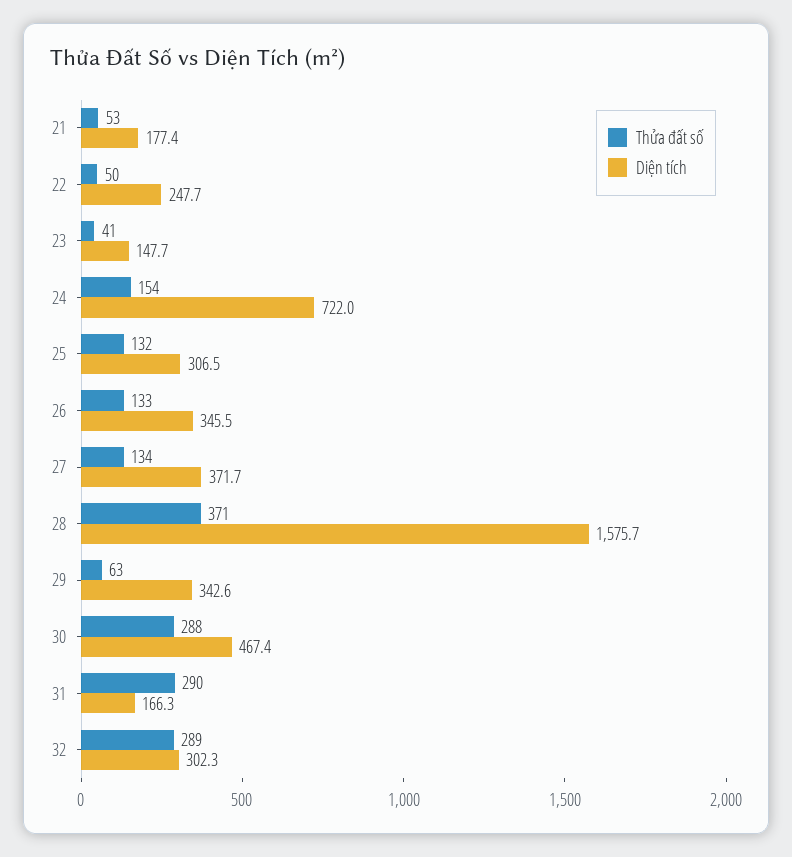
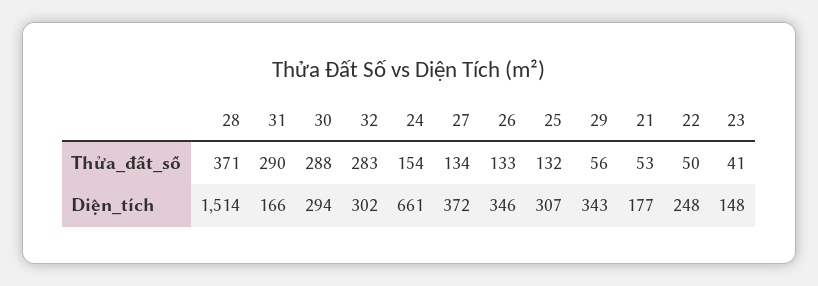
Diện tích, 24: 722 -> 661
Diện tích, 28: 1575.7 -> 1514
Thửa đất số, 29: 63 -> 56
Diện tích, 30: 467.4 -> 294
Thửa đất số, 32: 289 -> 283

